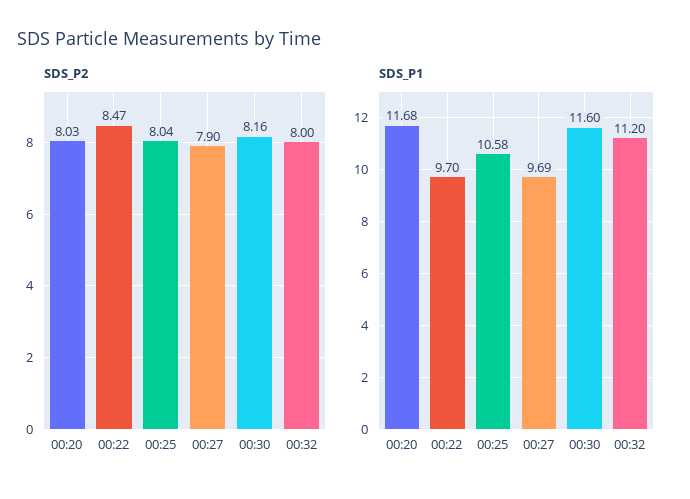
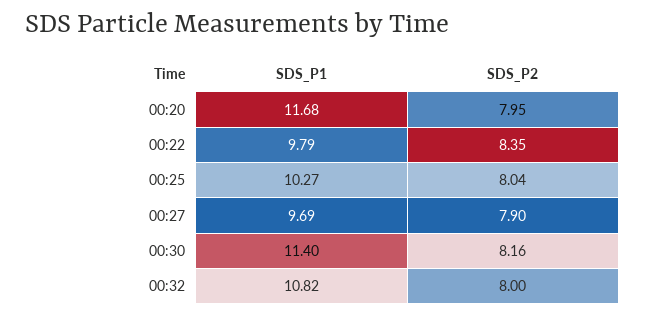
SDS_P2, 00:20: 8.03 -> 7.95
SDS_P2, 00:22: 8.47 -> 8.35
SDS_P1, 00:22: 9.7 -> 9.79
SDS_P1, 00:25: 10.58 -> 10.27
SDS_P1, 00:30: 11.6 -> 11.4
SDS_P1, 00:32: 11.2 -> 10.82

